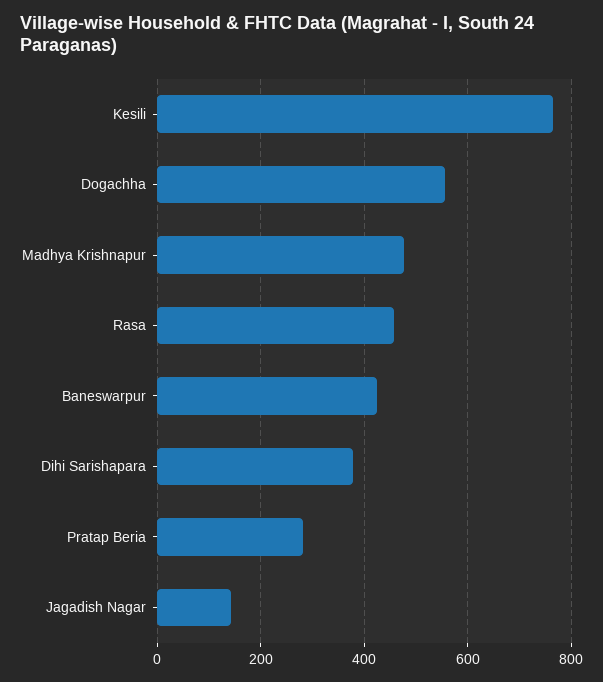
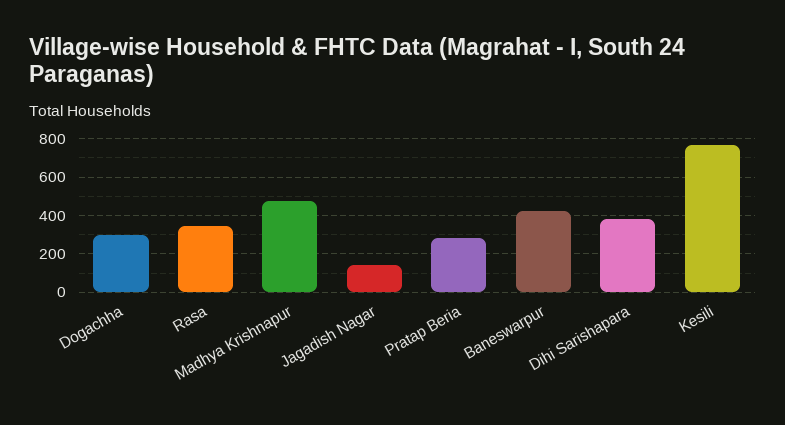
Dogachha: 560 -> 300
Rasa: 460 -> 350

